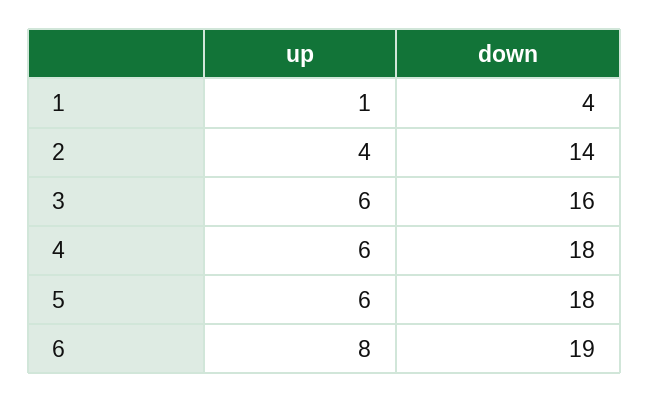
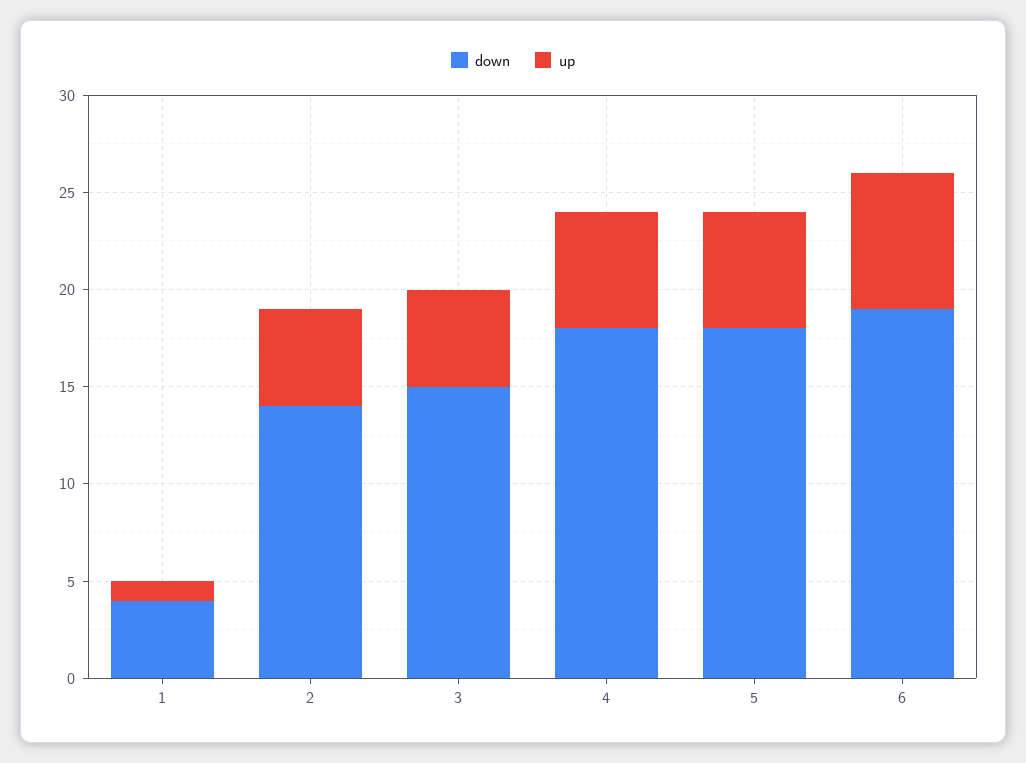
up, 2: 4 -> 5
up, 3: 6 -> 5
down, 3: 16 -> 15
up, 6: 8 -> 7

